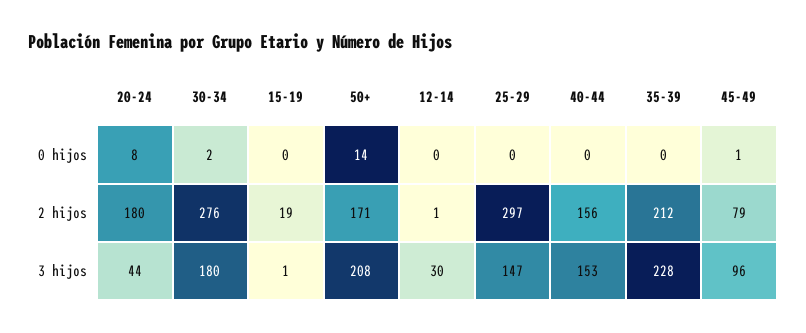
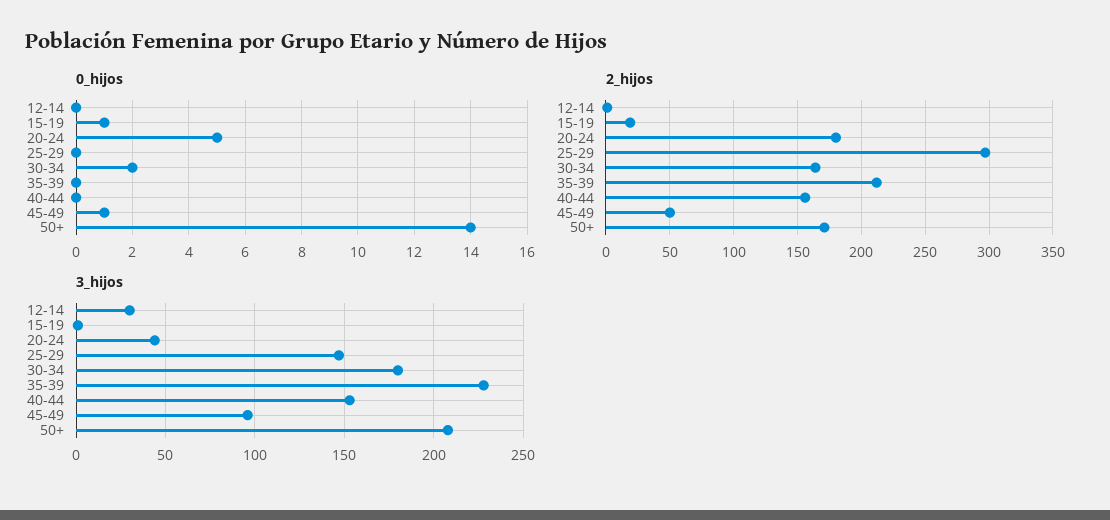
0 hijos, 20-24: 8 -> 5
0 hijos, 15-19: 0 -> 1
2 hijos, 30-34: 276 -> 165
2 hijos, 45-49: 79 -> 50

